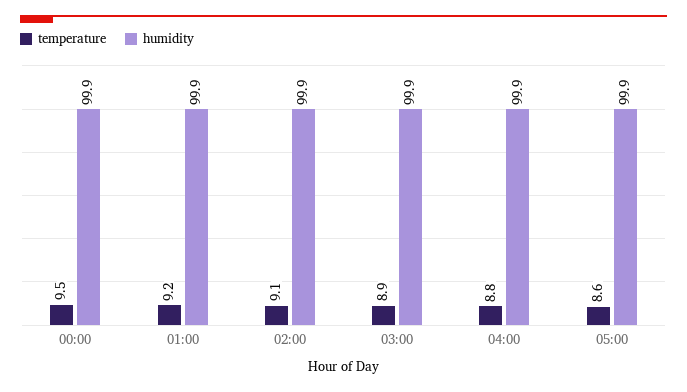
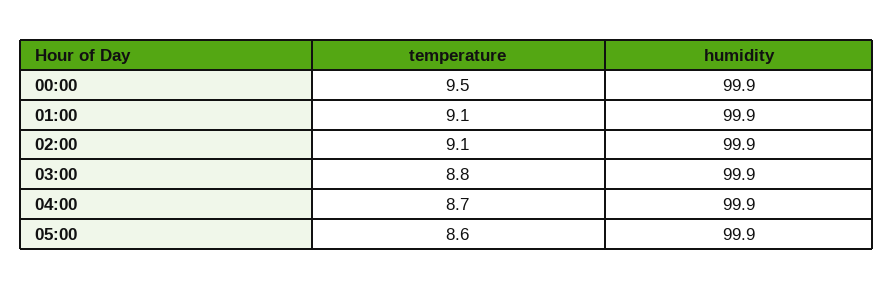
temperature, 01:00: 9.2 -> 9.1
temperature, 03:00: 8.9 -> 8.8
temperature, 04:00: 8.8 -> 8.7

